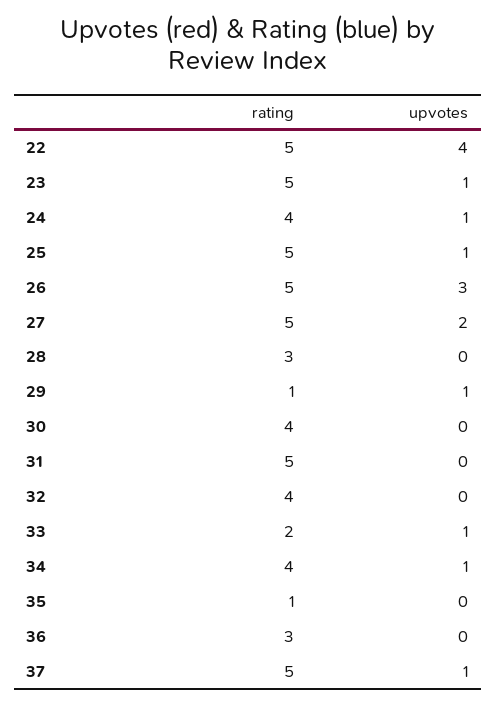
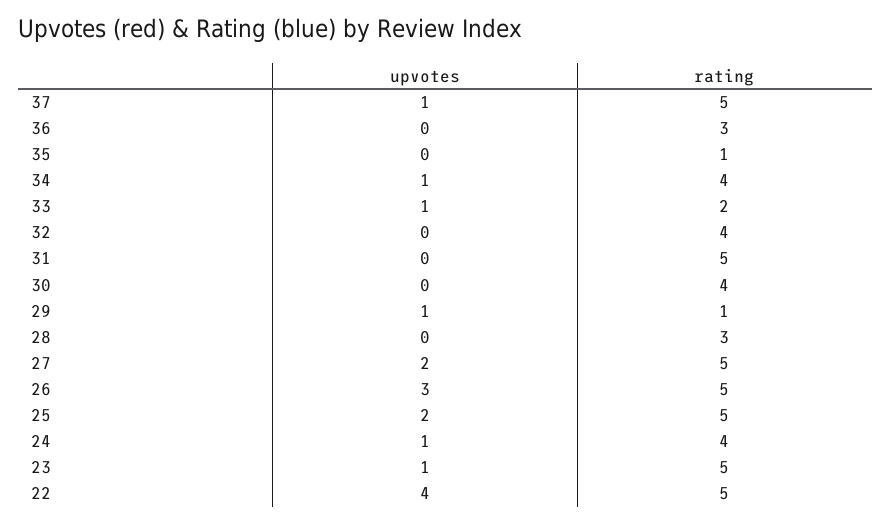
upvotes, 25: 1 -> 2

